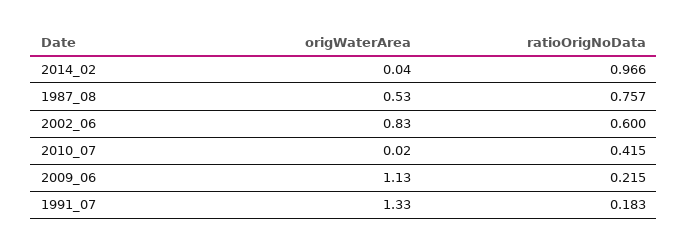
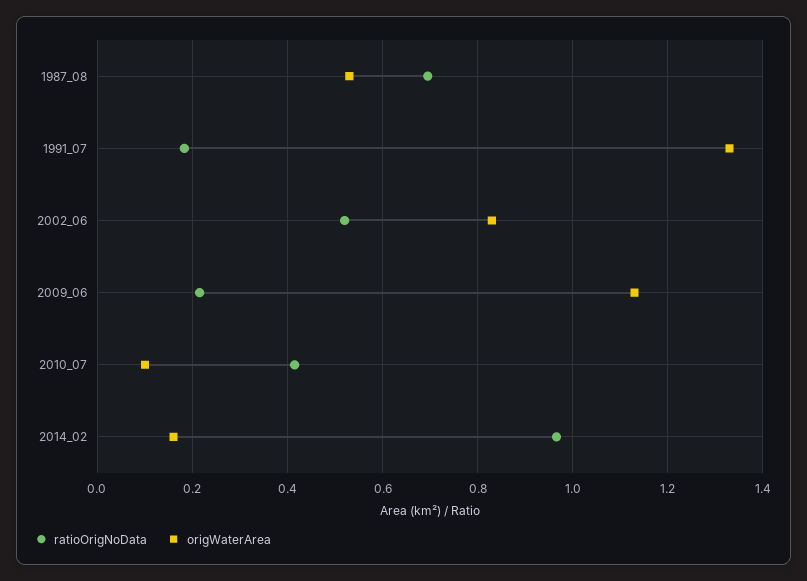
origWaterArea, 2014_02: 0.04 -> 0.16
ratioOrigNoData, 1987_08: 0.757 -> 0.7
ratioOrigNoData, 2002_06: 0.6 -> 0.52
origWaterArea, 2010_07: 0.02 -> 0.1

